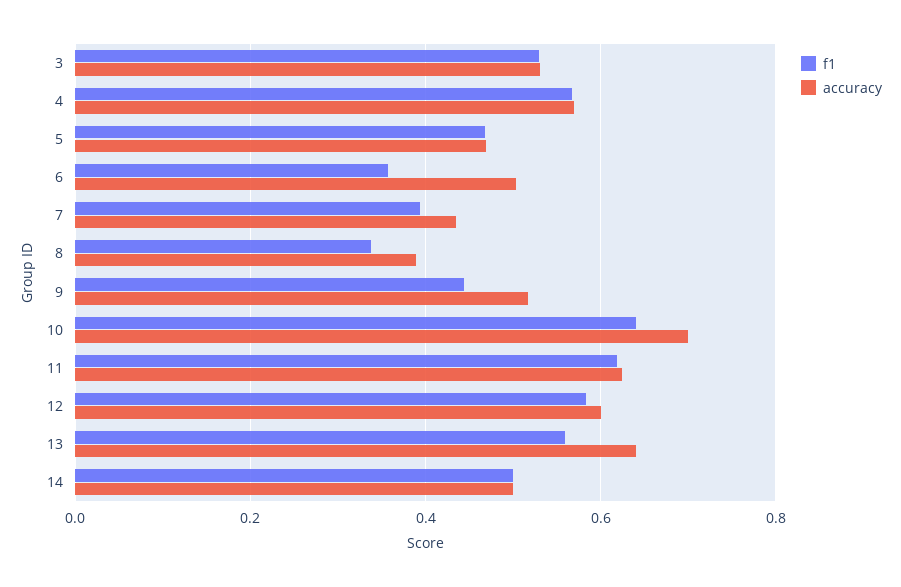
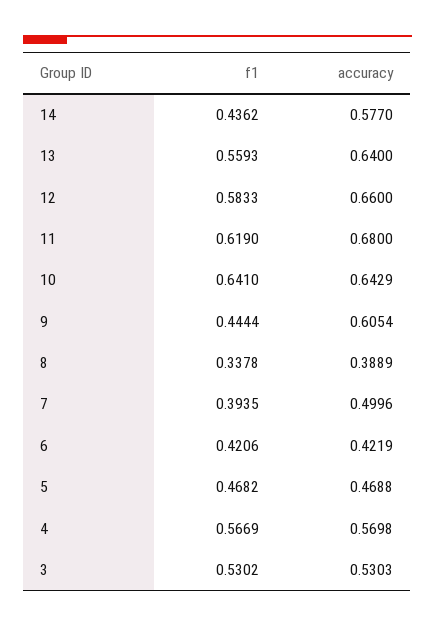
f1, 6: 0.36 -> 0.4206
accuracy, 6: 0.5 -> 0.4219
accuracy, 7: 0.44 -> 0.4996
accuracy, 9: 0.52 -> 0.6054
accuracy, 10: 0.7 -> 0.6429
accuracy, 11: 0.62 -> 0.68
accuracy, 12: 0.6 -> 0.66
f1, 14: 0.5 -> 0.4362
accuracy, 14: 0.5 -> 0.577

